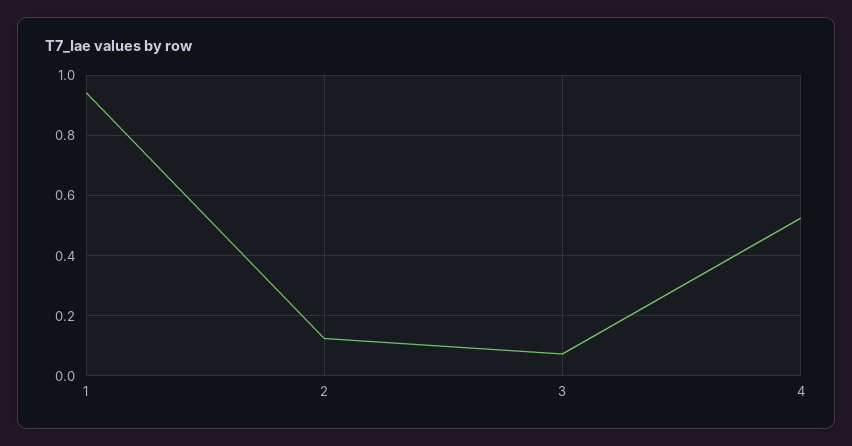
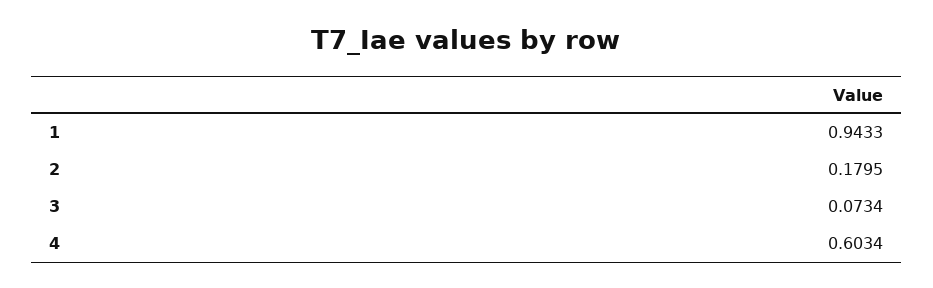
2: 0.12 -> 0.1795
4: 0.52 -> 0.6034

